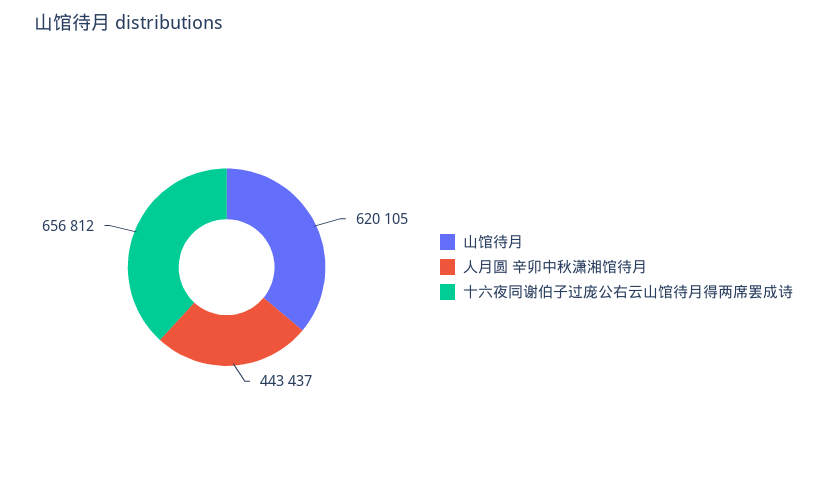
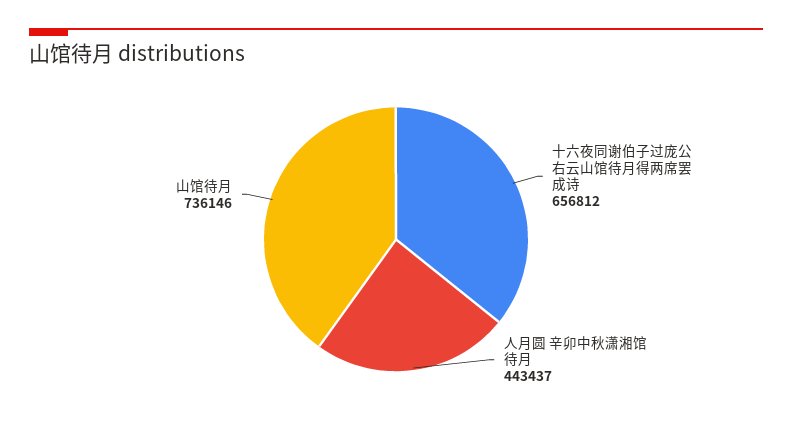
山馆待月: 620105 -> 736146

